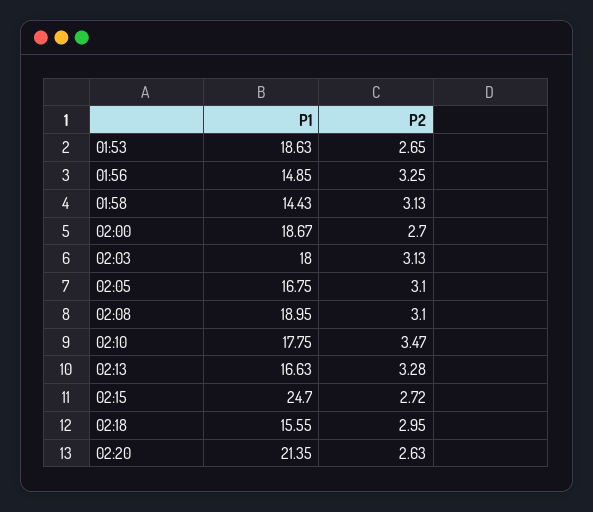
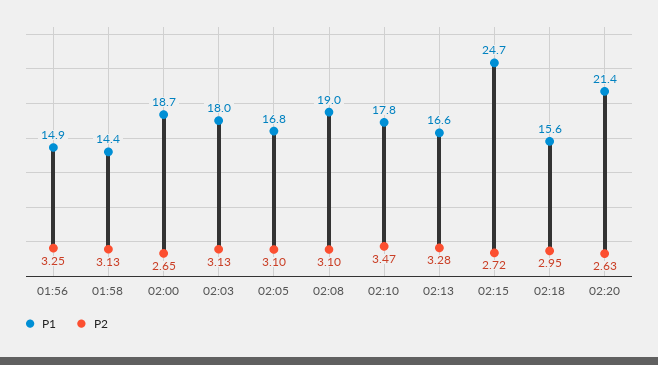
P1, 01:53: 18.63 -> none
P2, 01:53: 2.65 -> none
P2, 02:00: 2.7 -> 2.65

